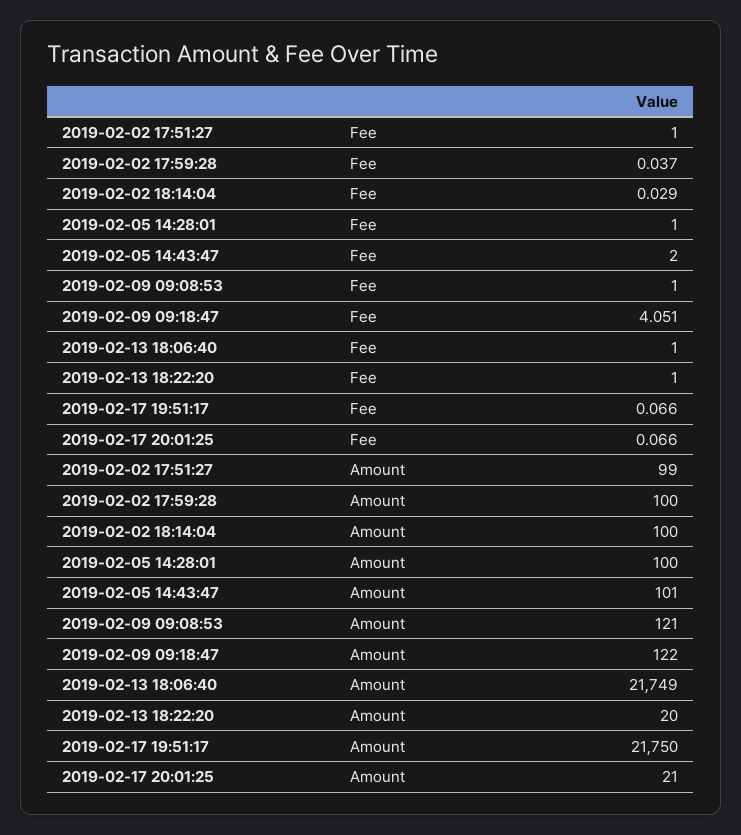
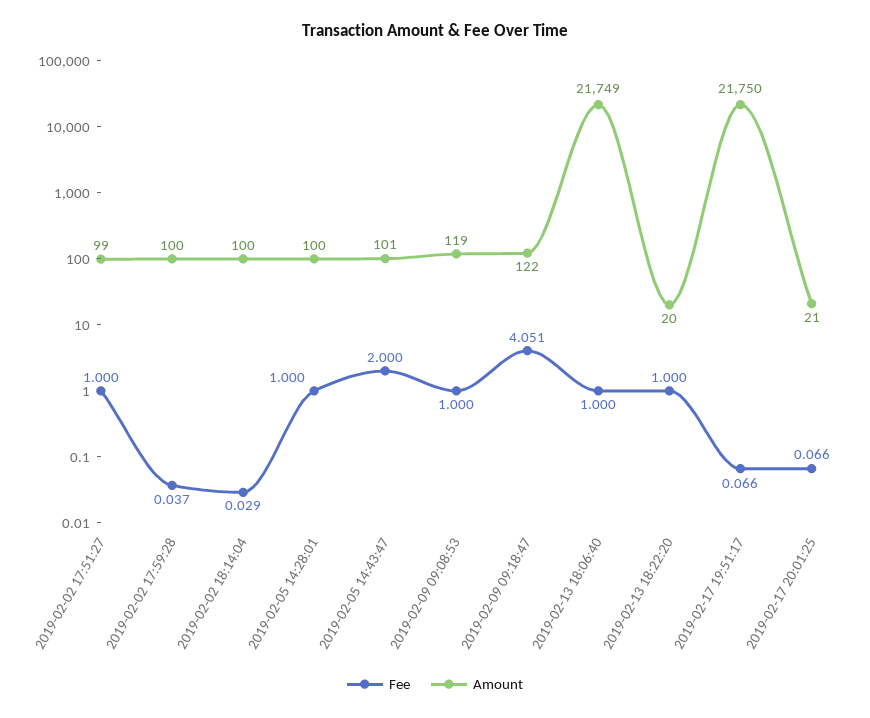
Amount, 2019-02-09 09:08:53: 121 -> 119

